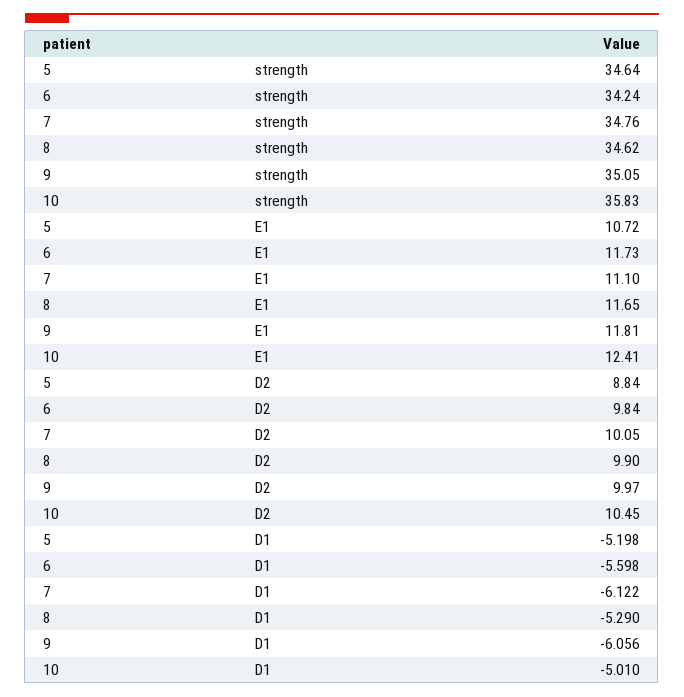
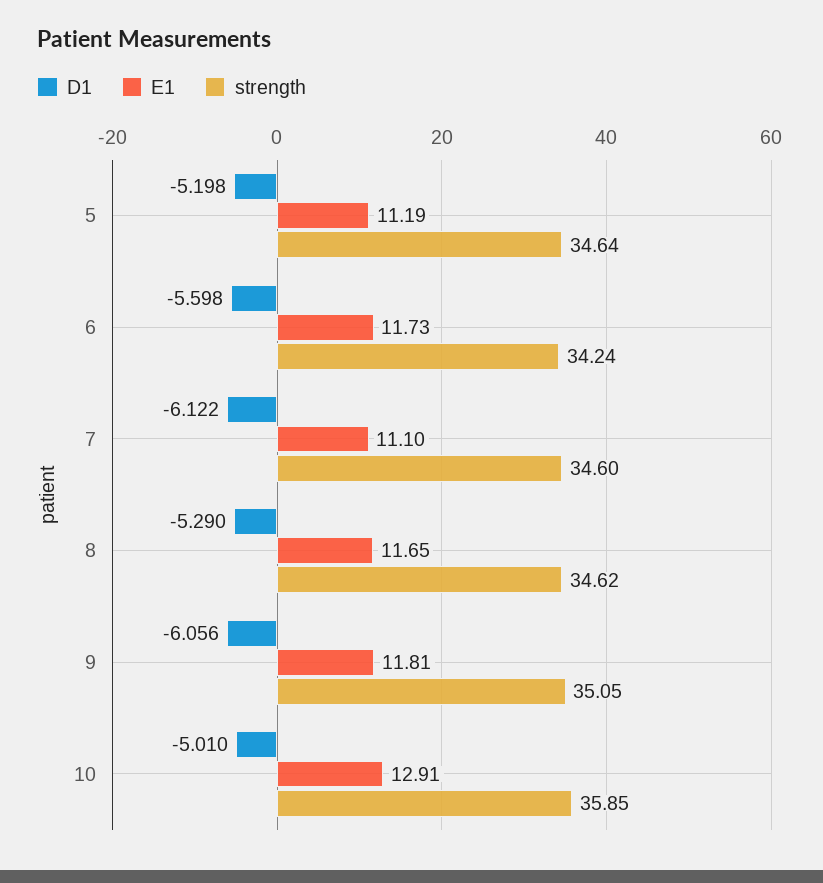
strength, 7: 34.76 -> 34.6
strength, 10: 35.83 -> 35.85
E1, 5: 10.72 -> 11.19
E1, 10: 12.41 -> 12.91
D2, 5: 8.84 -> none
D2, 6: 9.84 -> none
D2, 7: 10.05 -> none
D2, 8: 9.9 -> none
D2, 9: 9.97 -> none
D2, 10: 10.45 -> none

